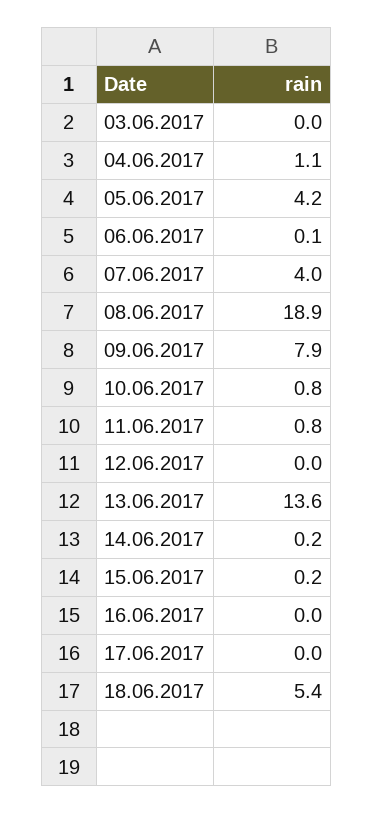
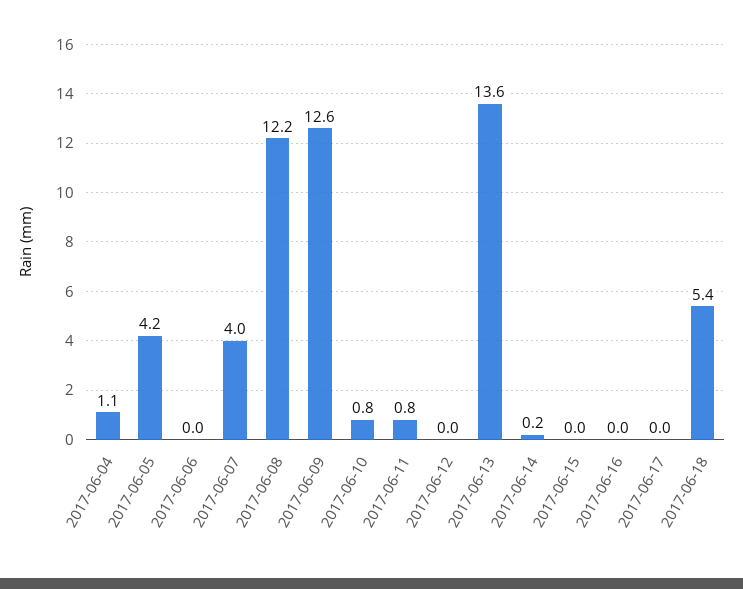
03.06.2017: 0 -> none
06.06.2017: 0.1 -> 0
08.06.2017: 18.9 -> 12.2
09.06.2017: 7.9 -> 12.6
15.06.2017: 0.2 -> 0

